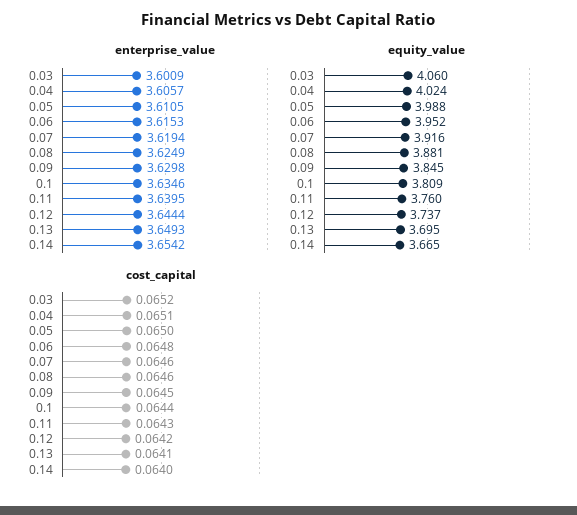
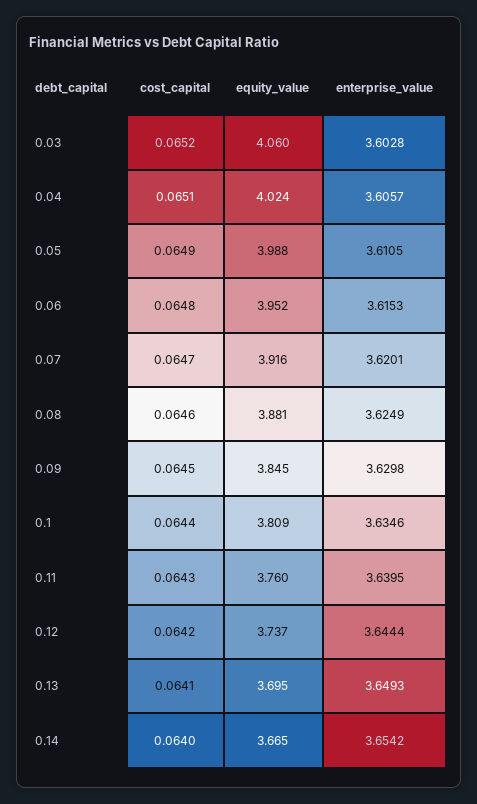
enterprise_value, 0.03: 3.6009 -> 3.6028
enterprise_value, 0.07: 3.6194 -> 3.6201
cost_capital, 0.05: 0.065 -> 0.0649
cost_capital, 0.07: 0.0646 -> 0.0647

